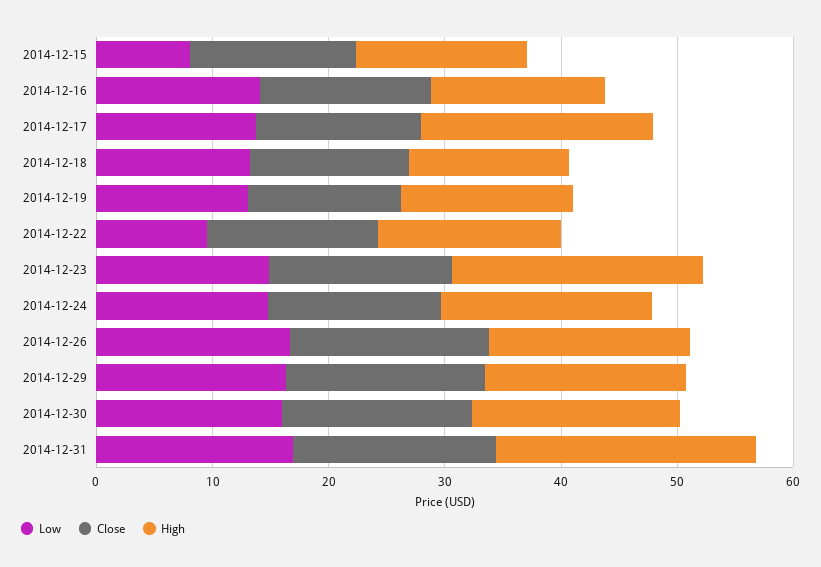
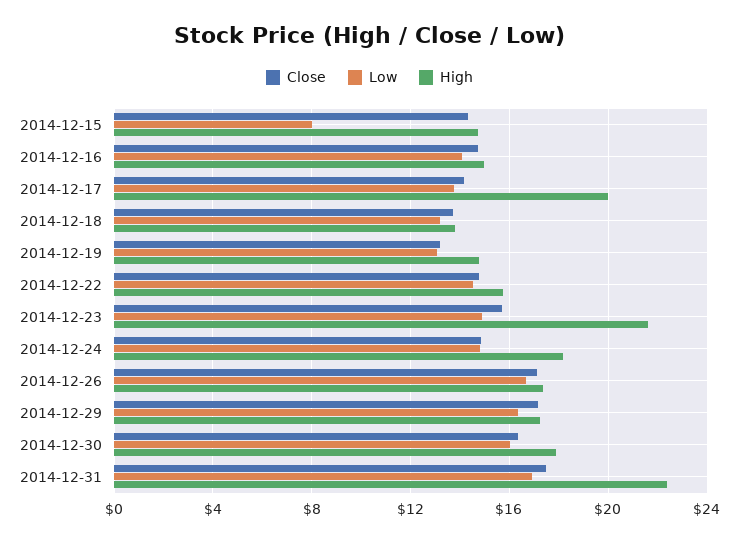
Low, 2014-12-22: 10 -> 14.5

